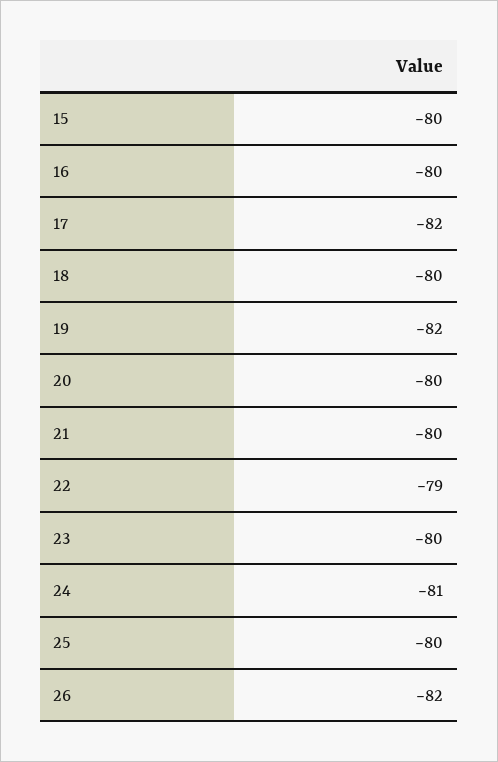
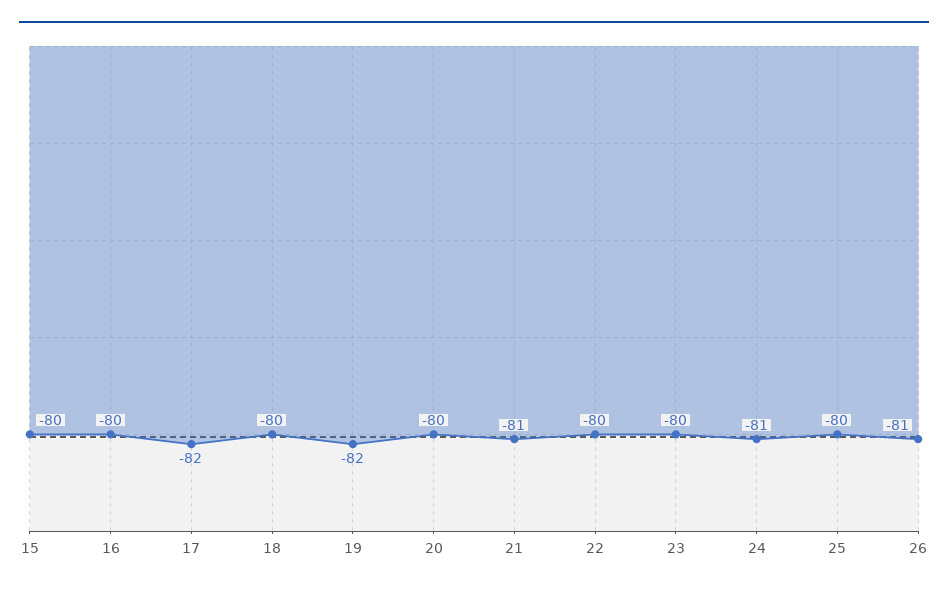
21: -80 -> -81
22: -79 -> -80
26: -82 -> -81

